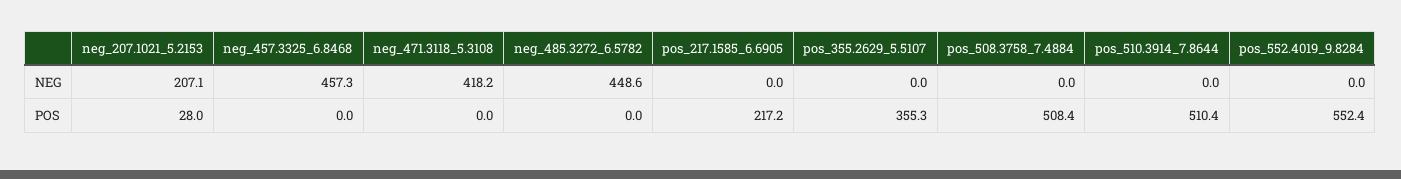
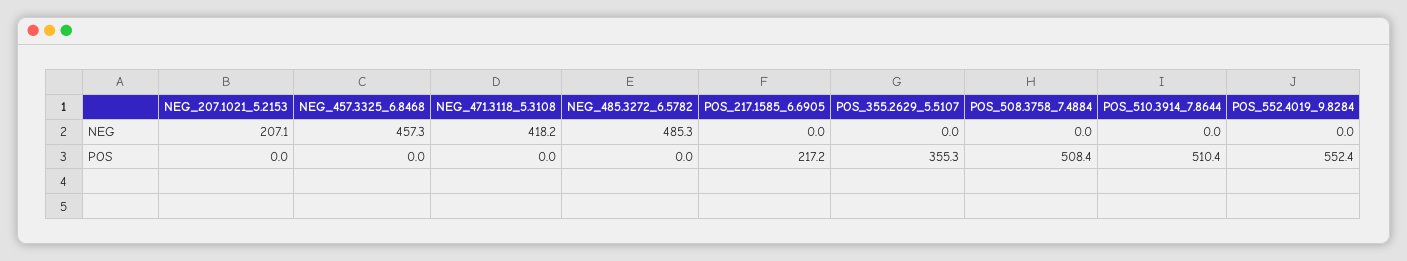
neg_485.3272_6.5782, NEG: 448.6 -> 485.3
neg_207.1021_5.2153, POS: 28 -> 0

